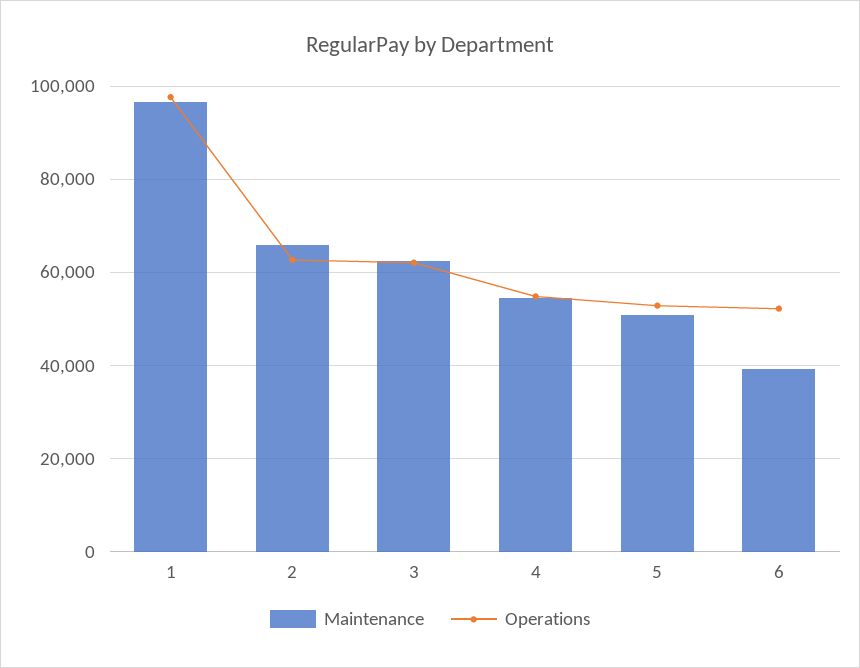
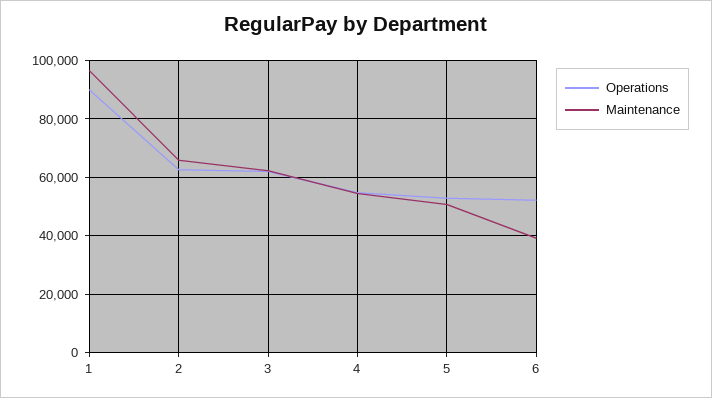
Operations, 1: 98000 -> 90000

